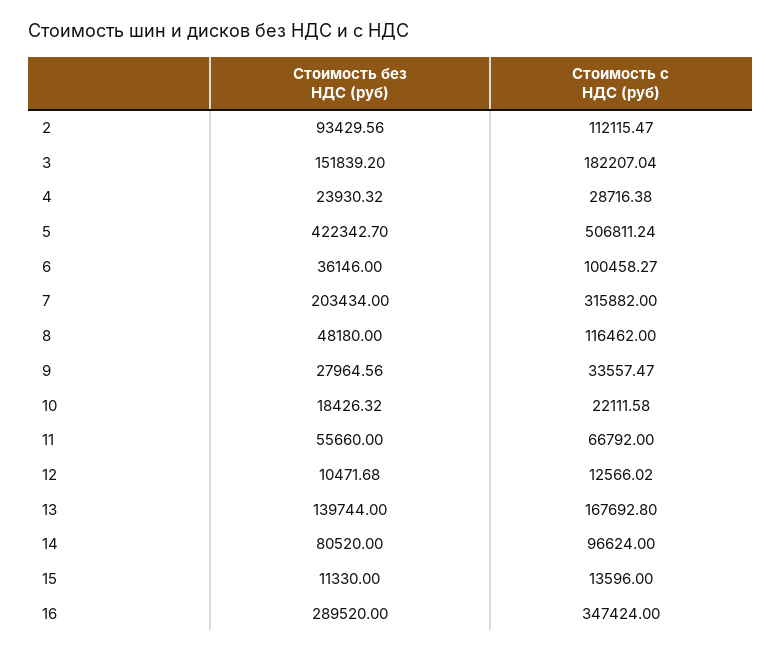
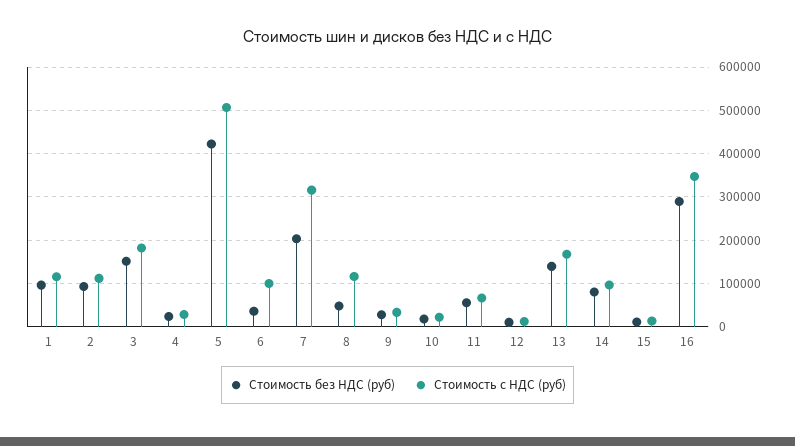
Стоимость без НДС (руб), 1: none -> 100000
Стоимость с НДС (руб), 1: none -> 120000

